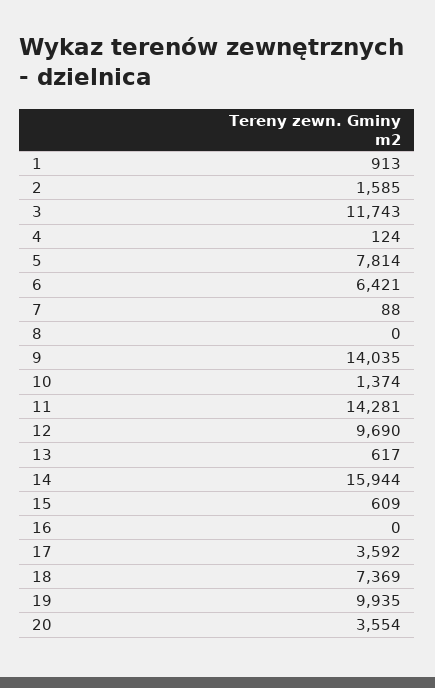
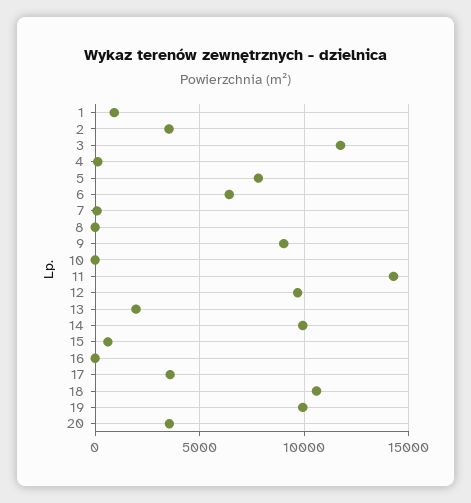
2: 1585 -> 3500
9: 14035 -> 9000
10: 1374 -> 0
13: 617 -> 2000
14: 15944 -> 10000
18: 7369 -> 10500

